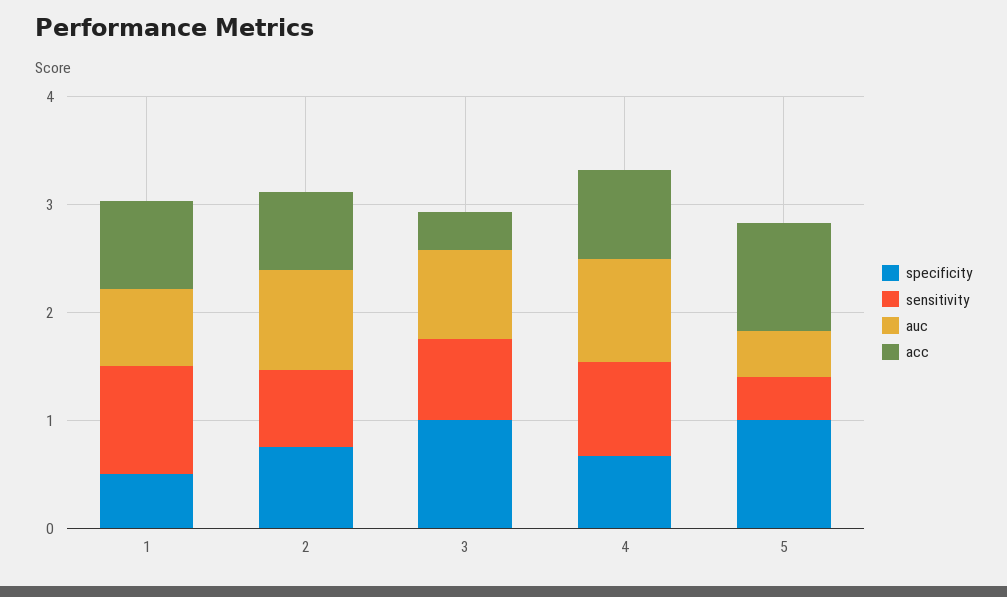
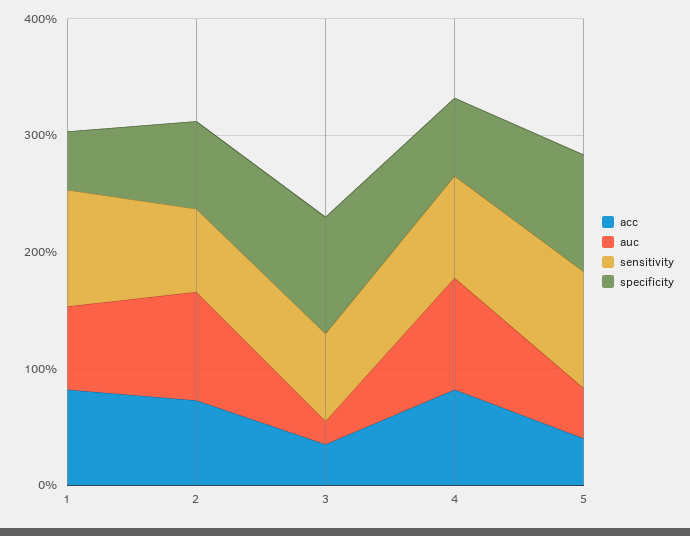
auc, 3: 0.8 -> 0.2
sensitivity, 5: 0.4 -> 1
acc, 5: 1 -> 0.4

